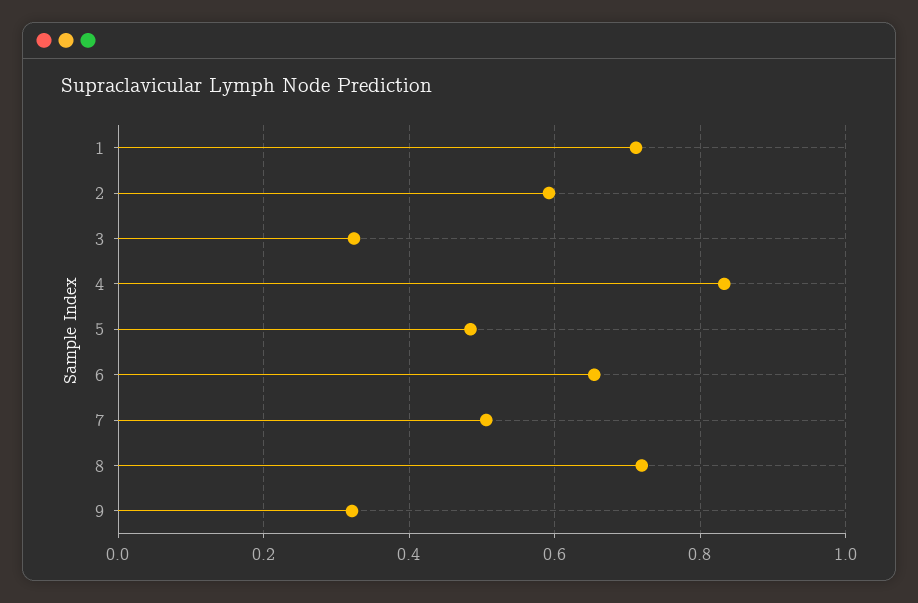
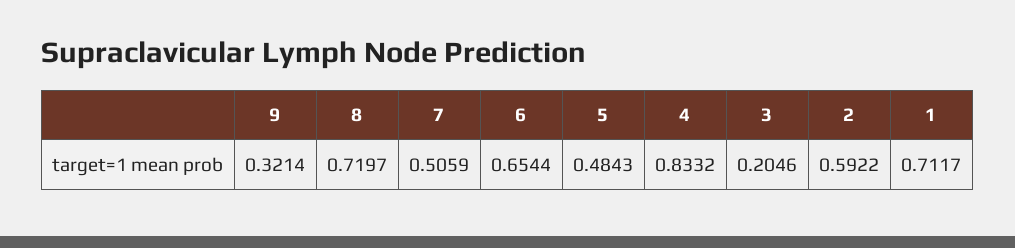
3: 0.32 -> 0.2046

